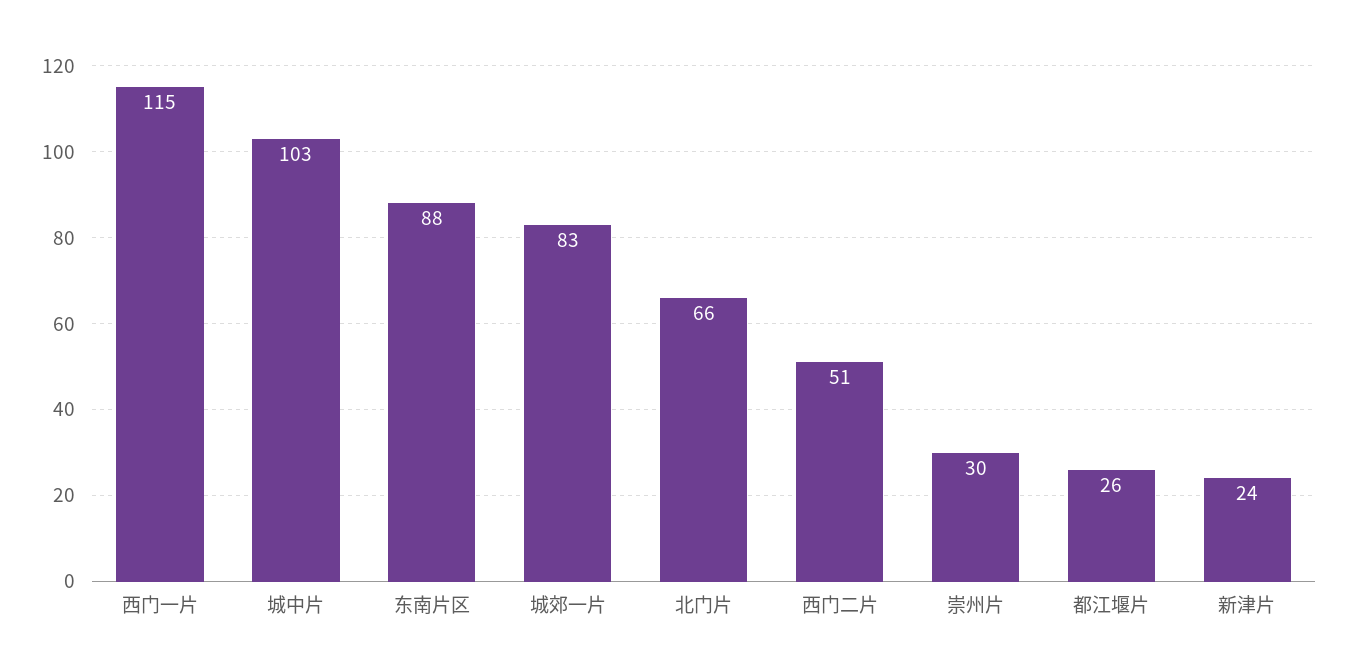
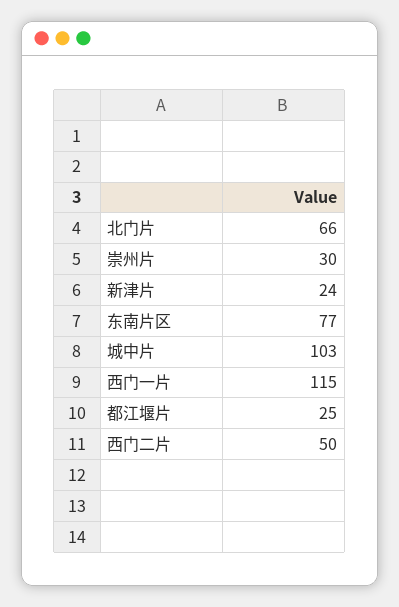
东南片区: 88 -> 77
城郊一片: 83 -> none
西门二片: 51 -> 50
都江堰片: 26 -> 25

